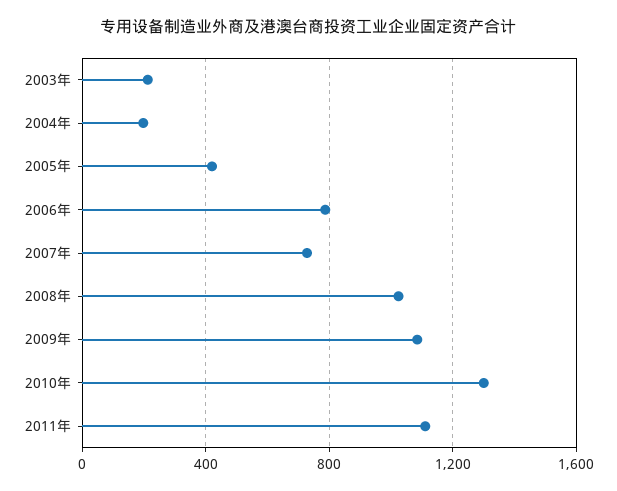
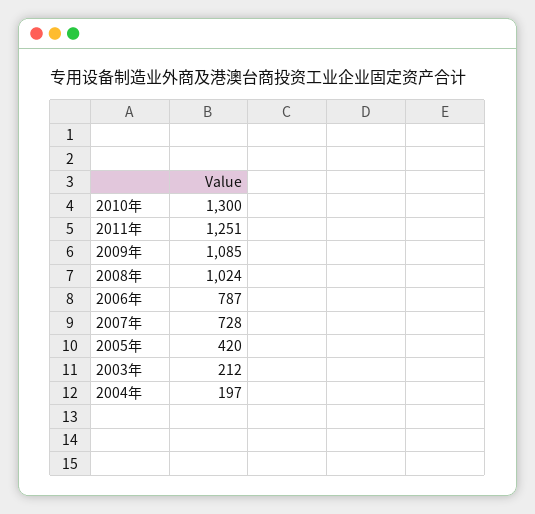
2011年: 1100 -> 1251

